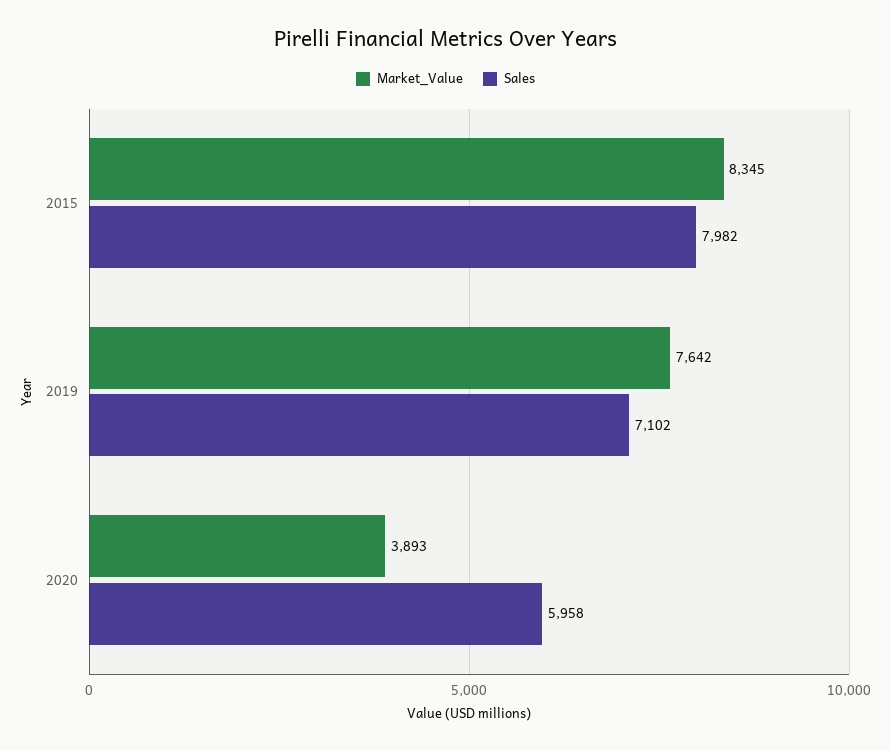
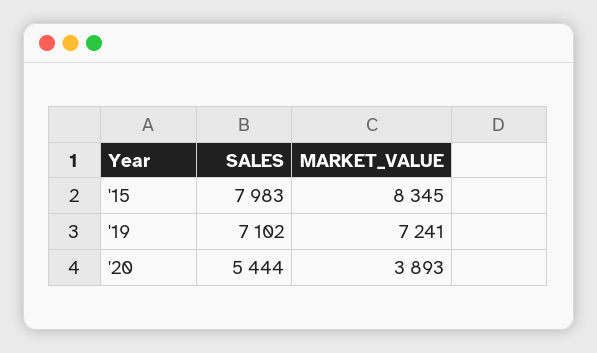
Sales, 2015: 7982 -> 7983
Market_Value, 2019: 7642 -> 7241
Sales, 2020: 5958 -> 5444

